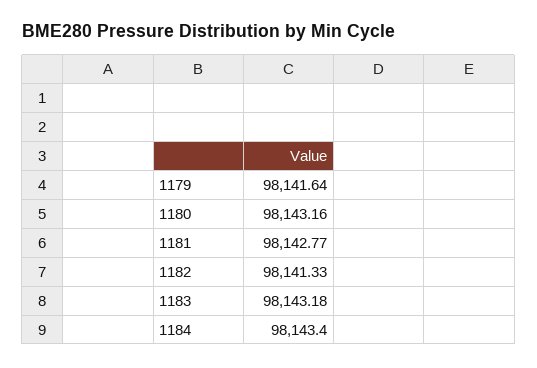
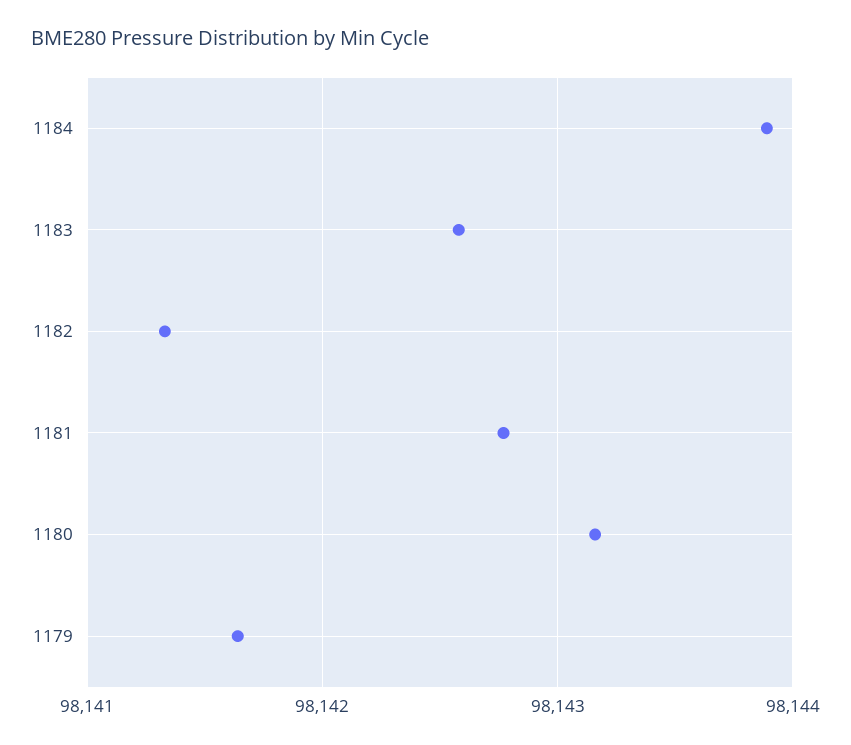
1183: 98143.18 -> 98142.6
1184: 98143.4 -> 98143.9

